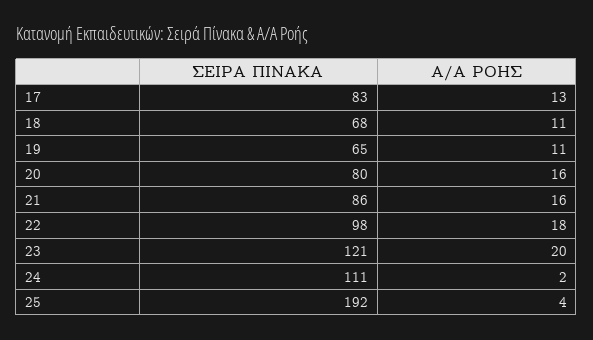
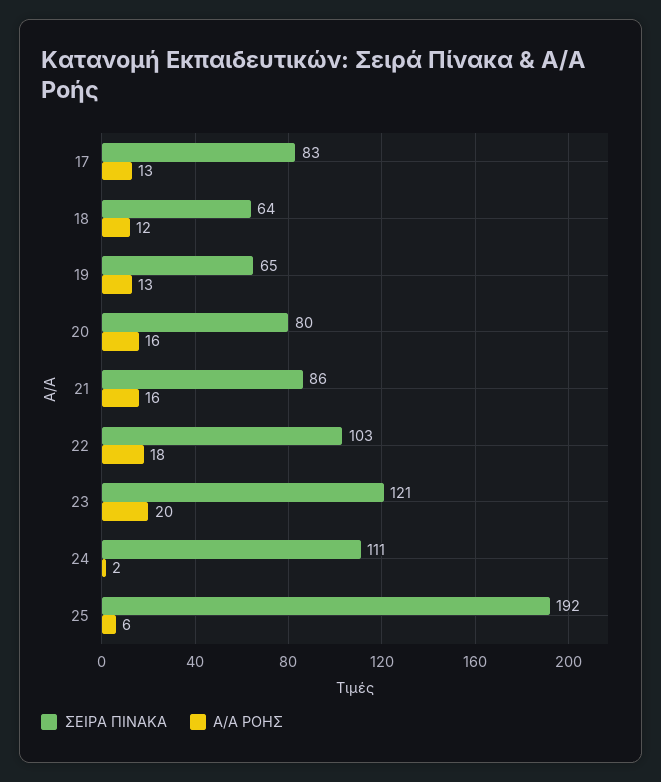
ΣΕΙΡΑ ΠΙΝΑΚΑ, 18: 68 -> 64
Α/Α ΡΟΗΣ, 18: 11 -> 12
Α/Α ΡΟΗΣ, 19: 11 -> 13
ΣΕΙΡΑ ΠΙΝΑΚΑ, 22: 98 -> 103
Α/Α ΡΟΗΣ, 25: 4 -> 6

